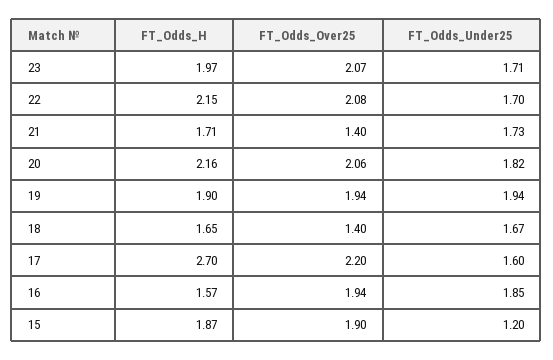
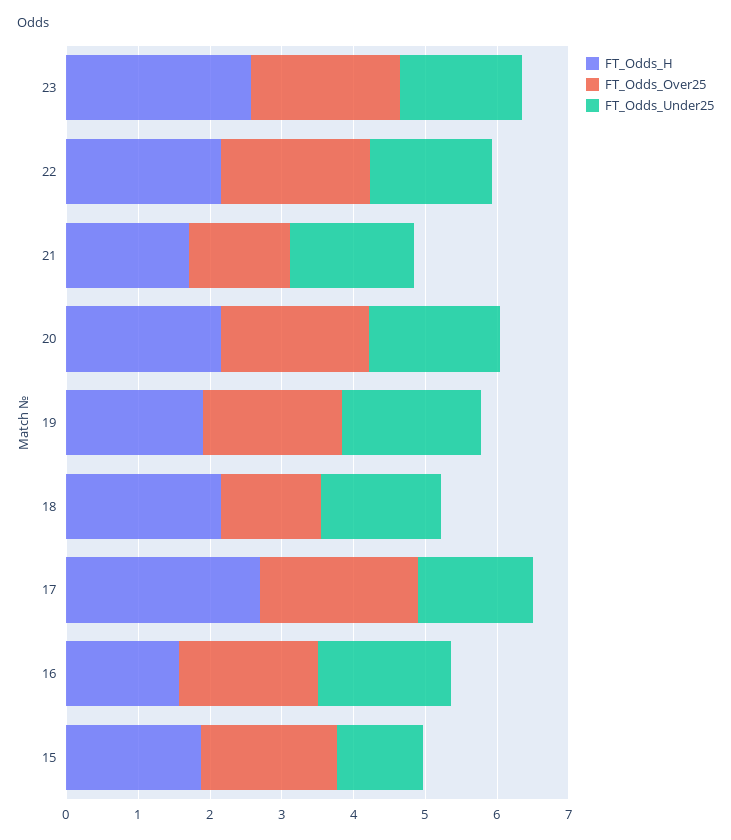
FT_Odds_H, 23: 1.97 -> 2.6
FT_Odds_H, 18: 1.65 -> 2.2

